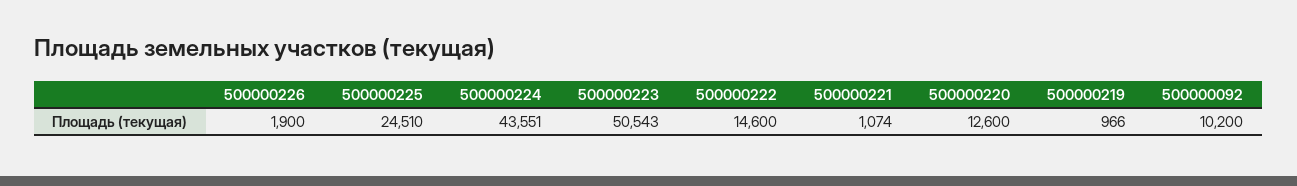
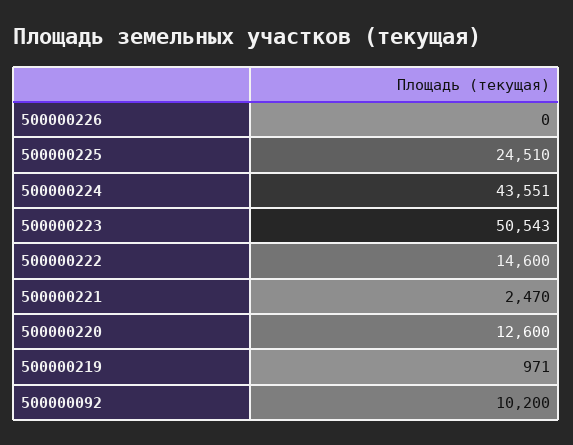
500000226: 1900 -> 0
500000221: 1074 -> 2470
500000219: 966 -> 971

